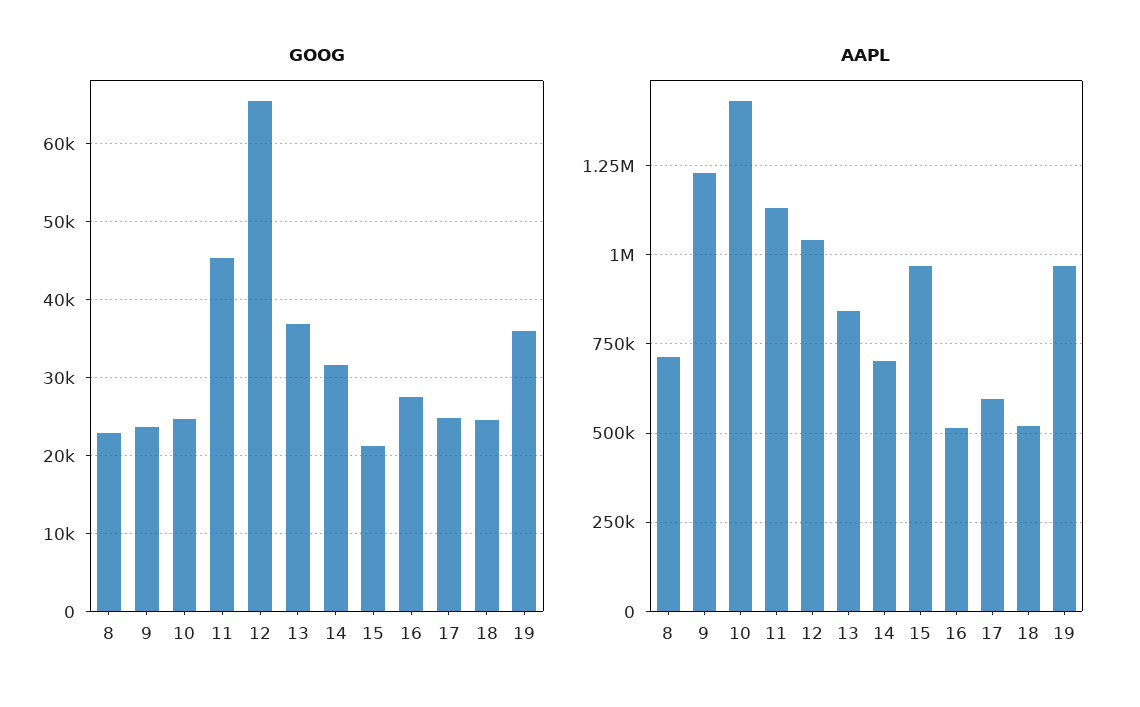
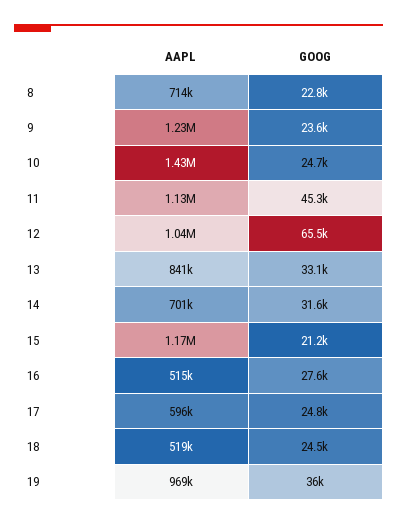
GOOG, 13: 37000 -> 33100
AAPL, 15: 975000 -> 1170000

